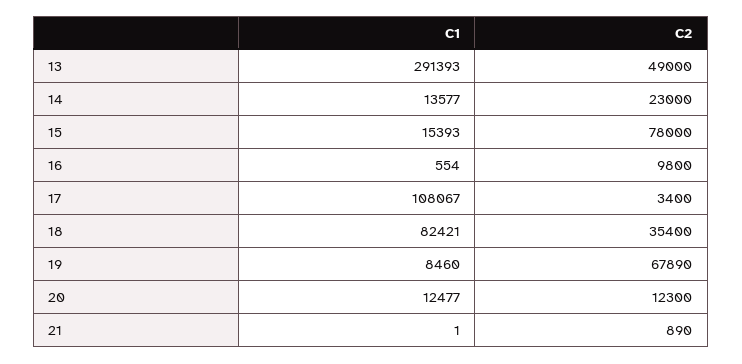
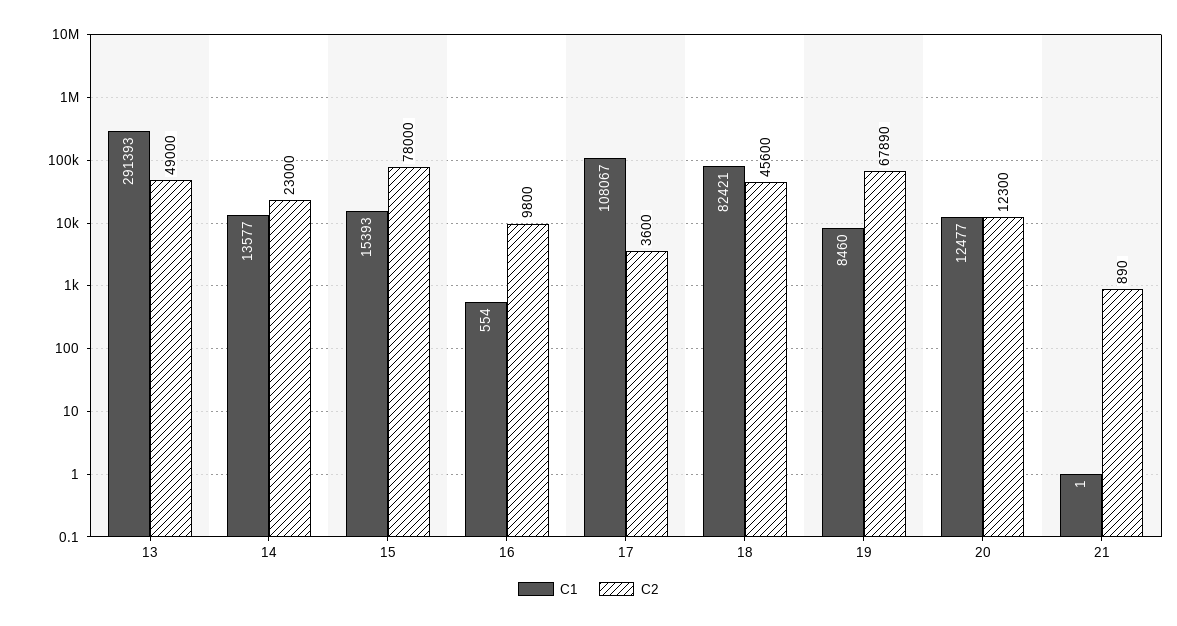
C2, 17: 3400 -> 3600
C2, 18: 35400 -> 45600

